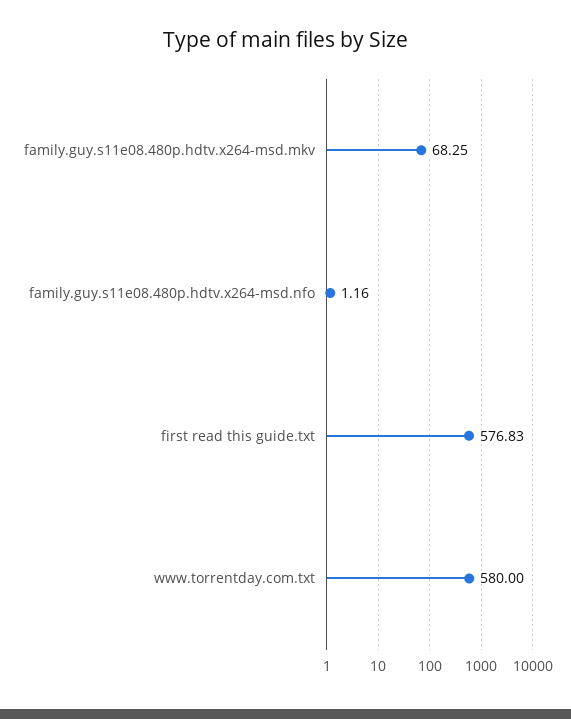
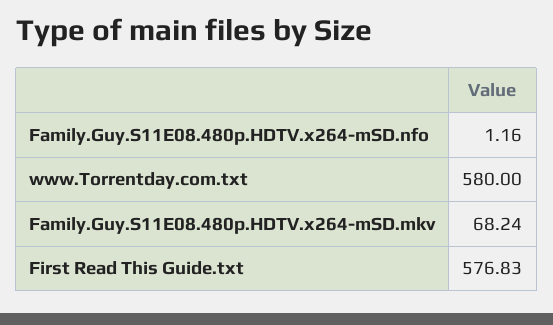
family.guy.s11e08.480p.hdtv.x264-msd.mkv: 68.25 -> 68.24

